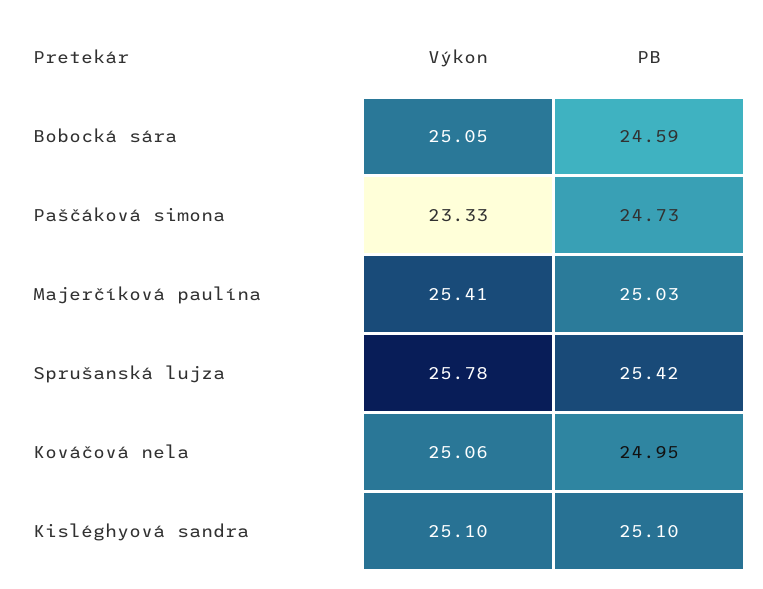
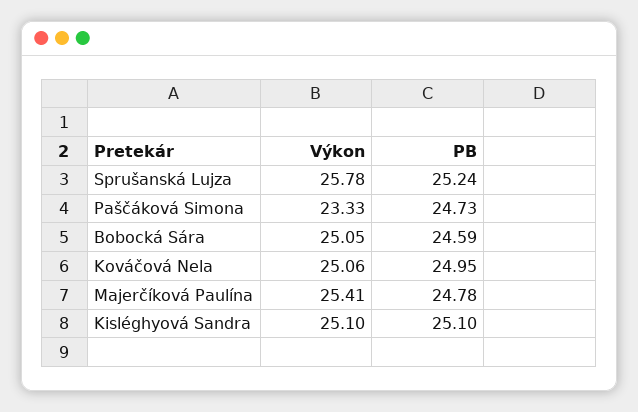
PB, Majerčíková paulína: 25.03 -> 24.78
PB, Sprušanská lujza: 25.42 -> 25.24

